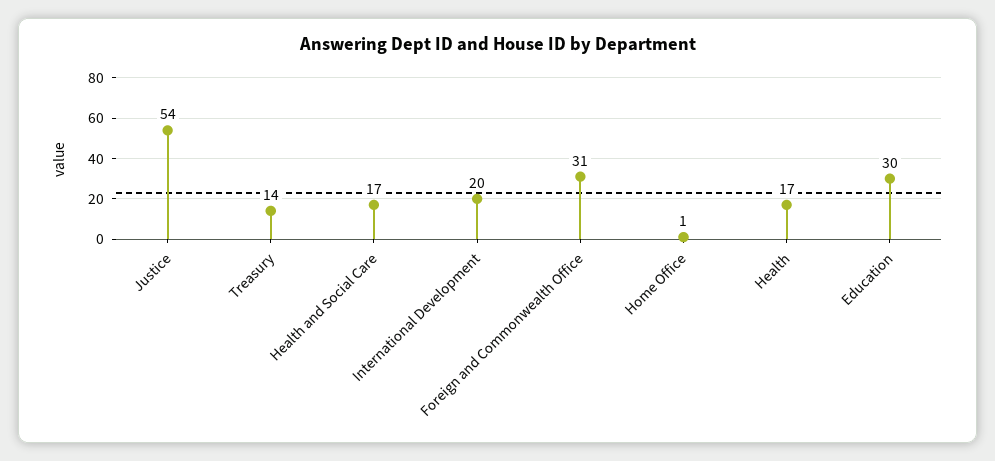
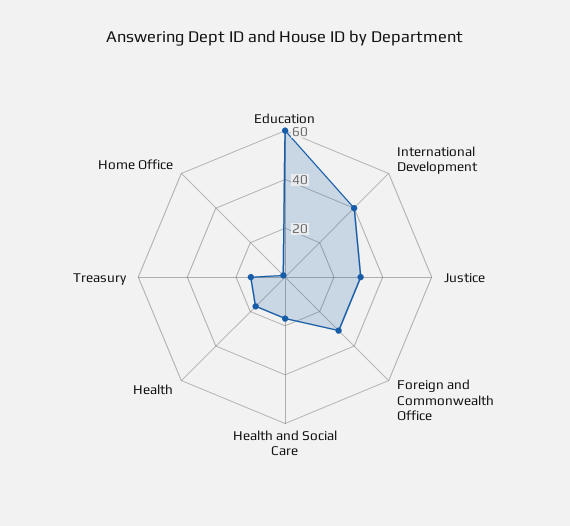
Justice: 54 -> 30
International Development: 20 -> 40
Education: 30 -> 60

